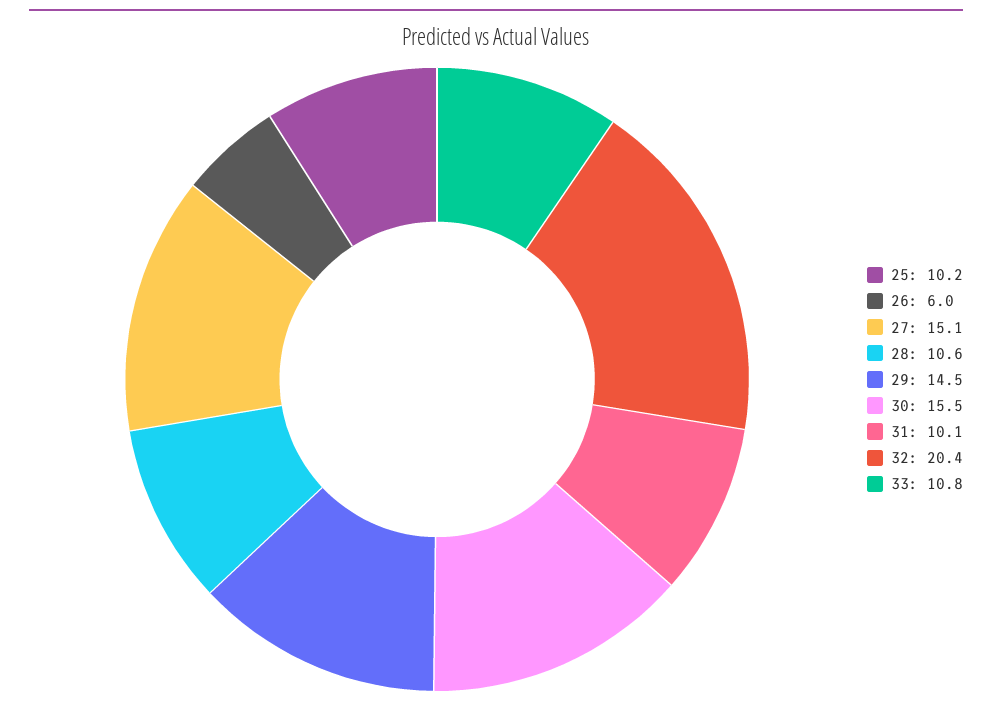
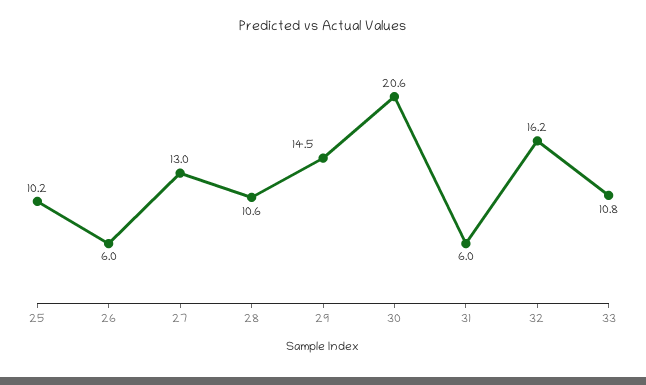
27: 15.1 -> 13
30: 15.5 -> 20.6
31: 10.1 -> 6
32: 20.4 -> 16.2

